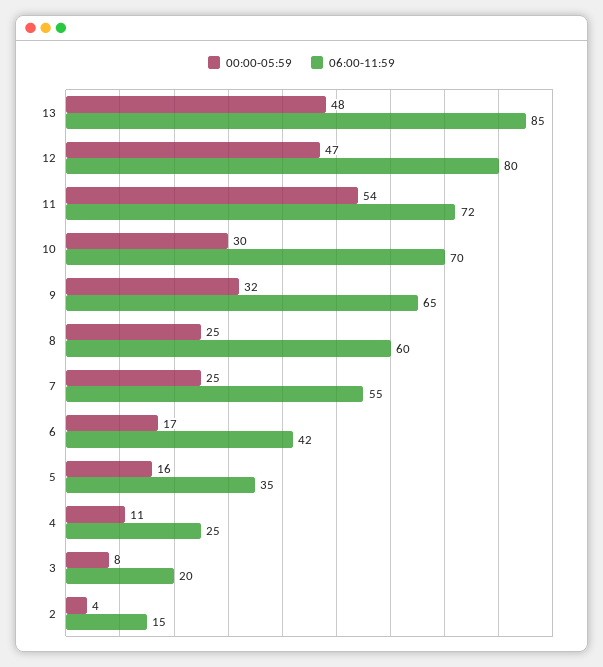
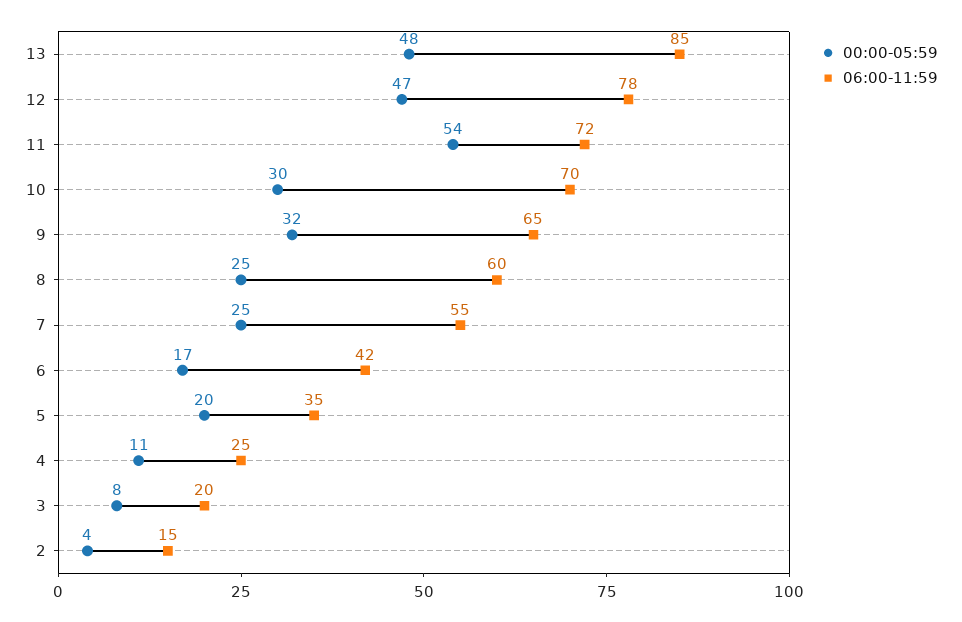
06:00-11:59, 12: 80 -> 78
00:00-05:59, 5: 16 -> 20

